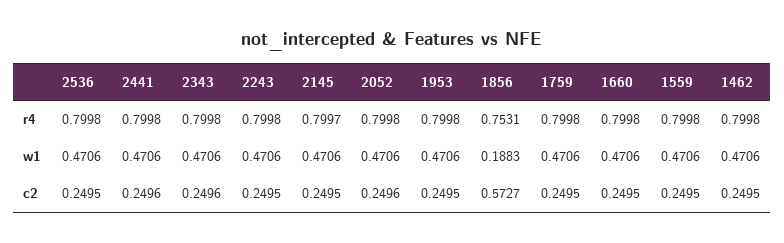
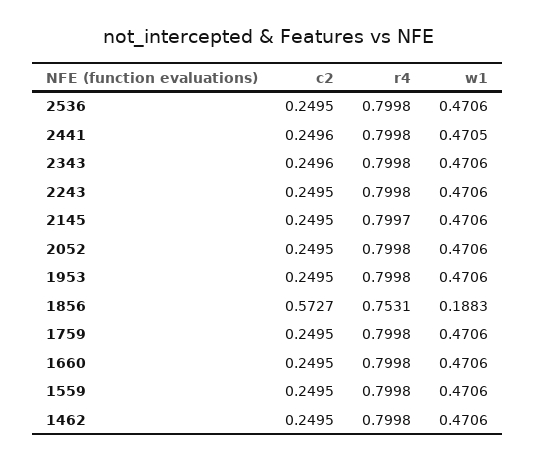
2441, w1: 0.4706 -> 0.4705
2052, c2: 0.2496 -> 0.2495

